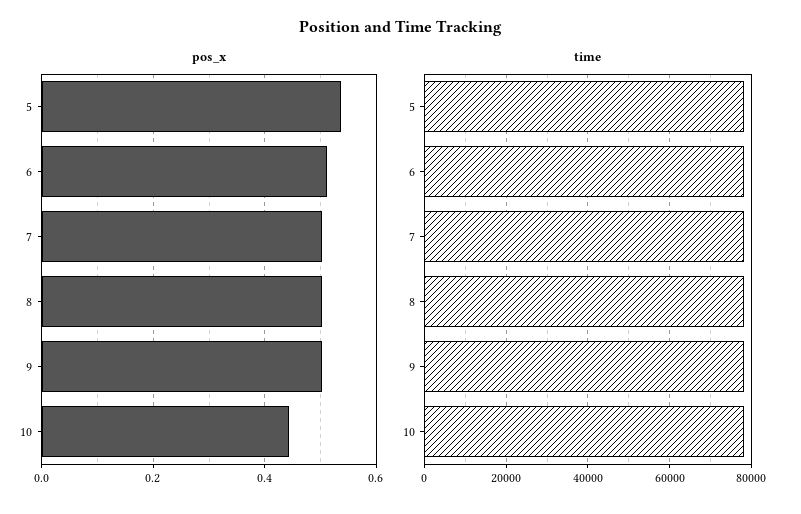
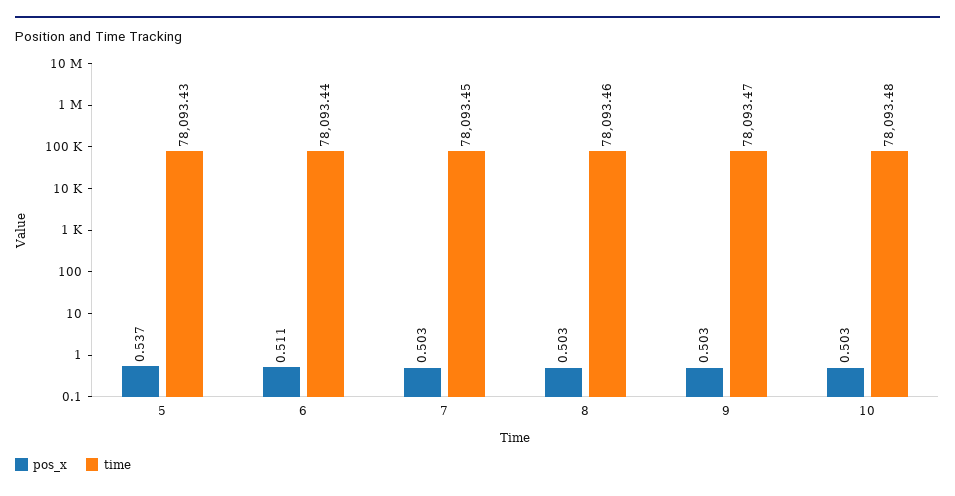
pos_x, 10: 0.44 -> 0.503

